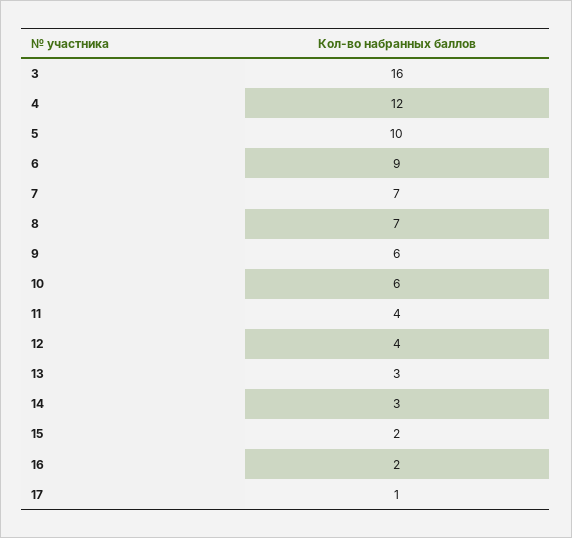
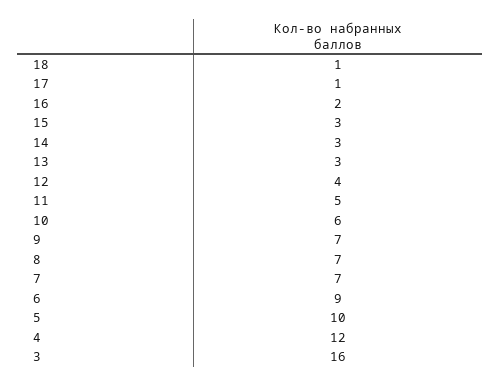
9: 6 -> 7
11: 4 -> 5
15: 2 -> 3
18: none -> 1

